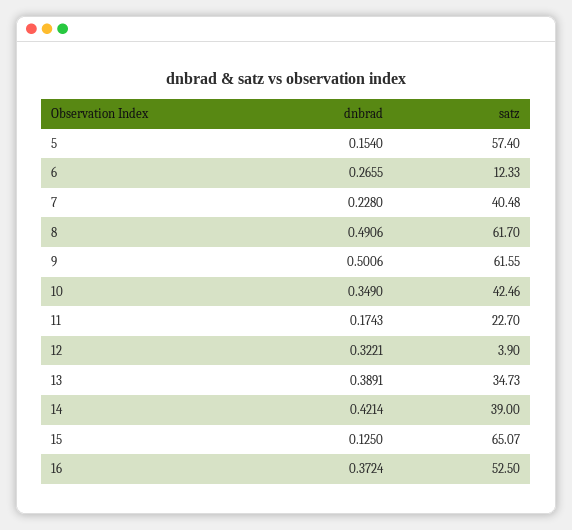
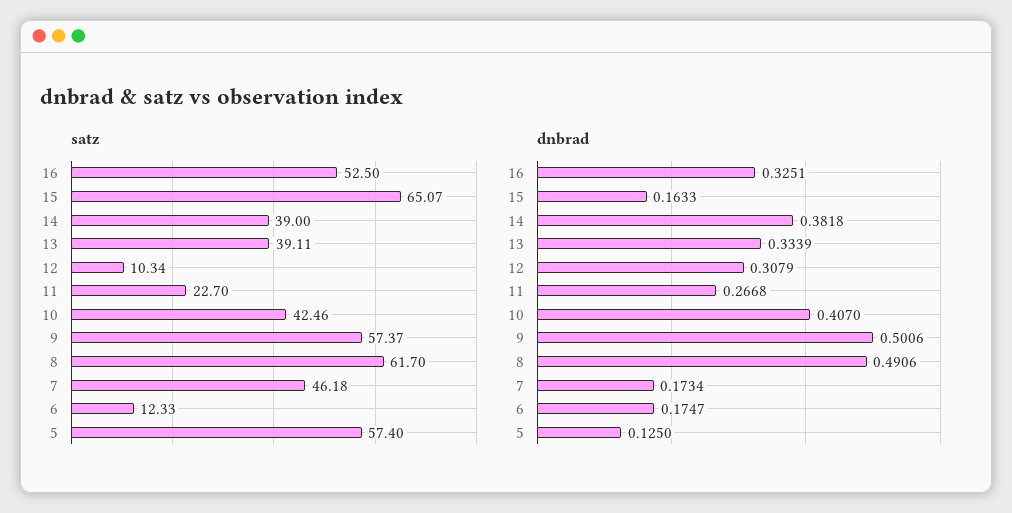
dnbrad, 5: 0.154 -> 0.125
dnbrad, 6: 0.2655 -> 0.1747
dnbrad, 7: 0.228 -> 0.1734
satz, 7: 40.48 -> 46.18
satz, 9: 61.55 -> 57.37
dnbrad, 10: 0.349 -> 0.407
dnbrad, 11: 0.1743 -> 0.2668
dnbrad, 12: 0.3221 -> 0.3079
satz, 12: 3.9 -> 10.34
dnbrad, 13: 0.3891 -> 0.3339
satz, 13: 34.73 -> 39.11
dnbrad, 14: 0.4214 -> 0.3818
dnbrad, 15: 0.125 -> 0.1633
dnbrad, 16: 0.3724 -> 0.3251

